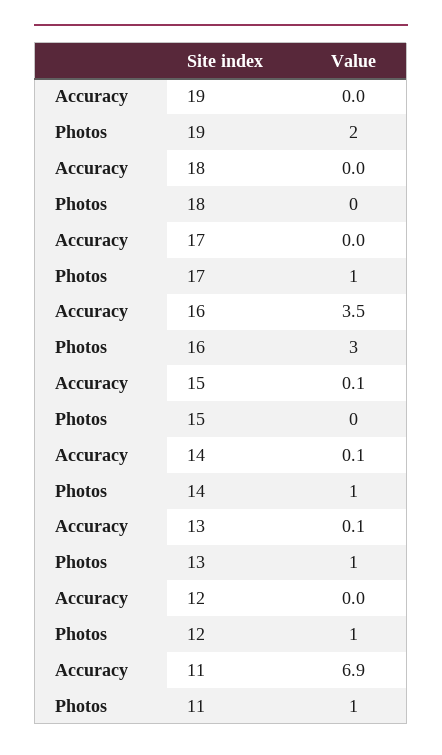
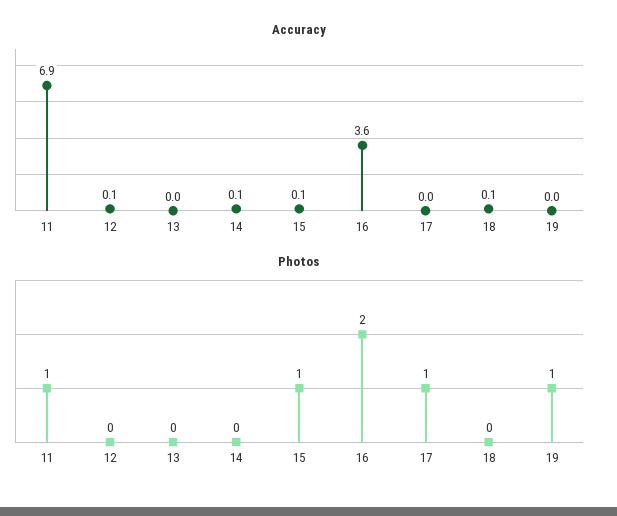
Photos, 19: 2 -> 1
Accuracy, 18: 0 -> 0.1
Accuracy, 16: 3.5 -> 3.6
Photos, 16: 3 -> 2
Photos, 15: 0 -> 1
Photos, 14: 1 -> 0
Accuracy, 13: 0.1 -> 0
Photos, 13: 1 -> 0
Accuracy, 12: 0 -> 0.1
Photos, 12: 1 -> 0

